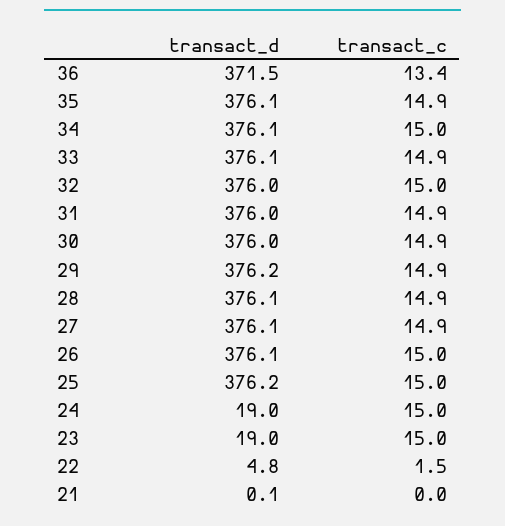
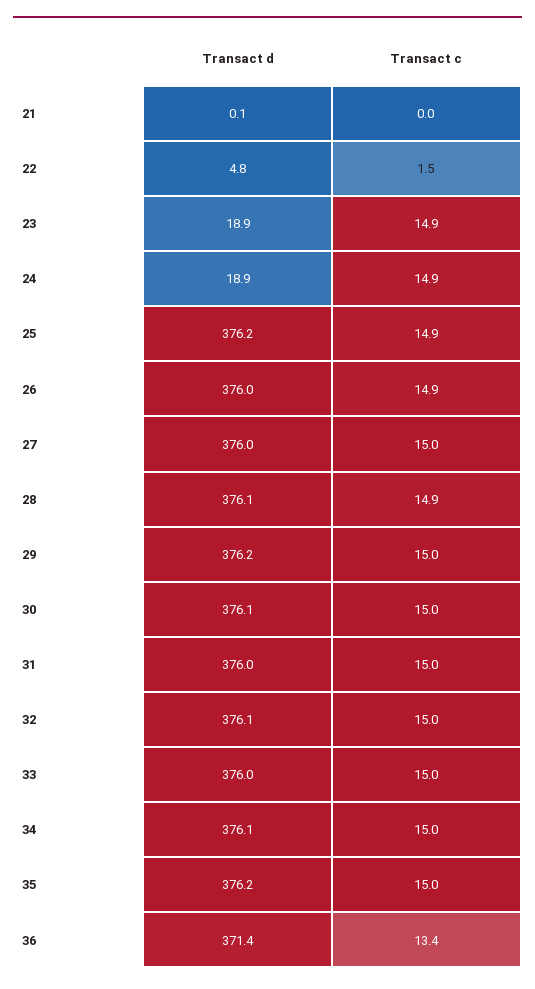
transact_d, 36: 371.5 -> 371.4
transact_d, 35: 376.1 -> 376.2
transact_c, 35: 14.9 -> 15
transact_d, 33: 376.1 -> 376
transact_c, 33: 14.9 -> 15
transact_d, 32: 376 -> 376.1
transact_c, 31: 14.9 -> 15
transact_d, 30: 376 -> 376.1
transact_c, 30: 14.9 -> 15
transact_c, 29: 14.9 -> 15
transact_d, 27: 376.1 -> 376
transact_c, 27: 14.9 -> 15
transact_d, 26: 376.1 -> 376
transact_c, 26: 15 -> 14.9
transact_c, 25: 15 -> 14.9
transact_d, 24: 19 -> 18.9
transact_c, 24: 15 -> 14.9
transact_d, 23: 19 -> 18.9
transact_c, 23: 15 -> 14.9

